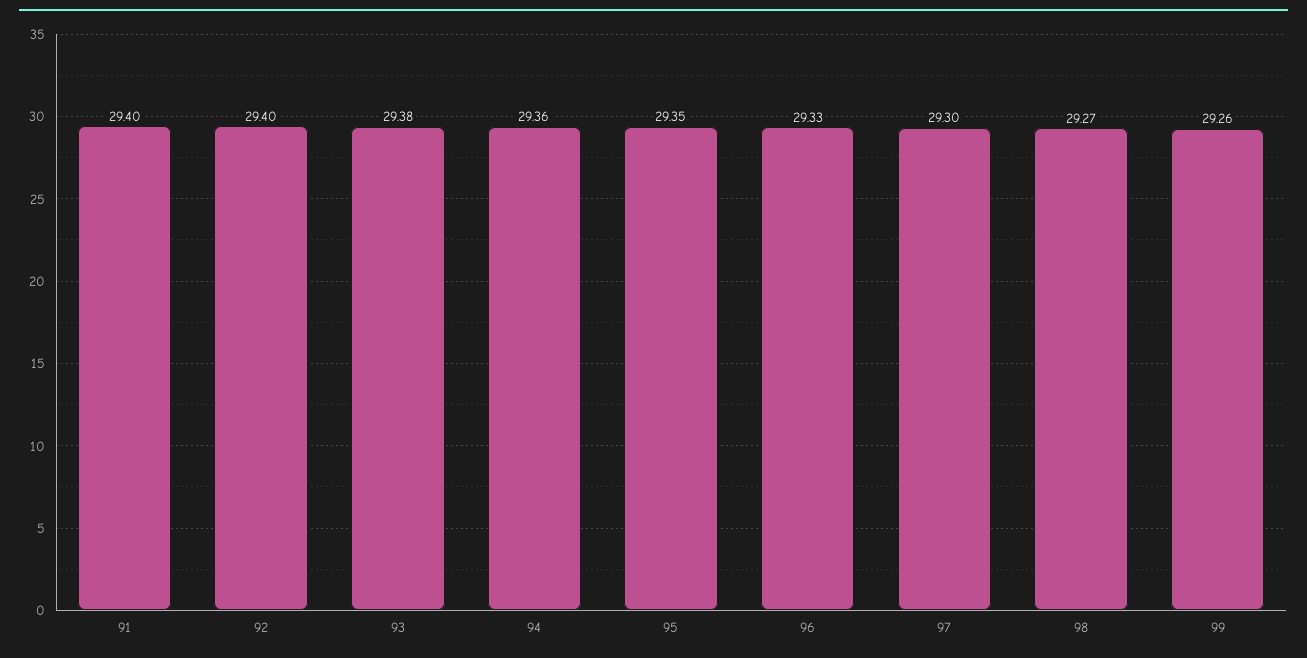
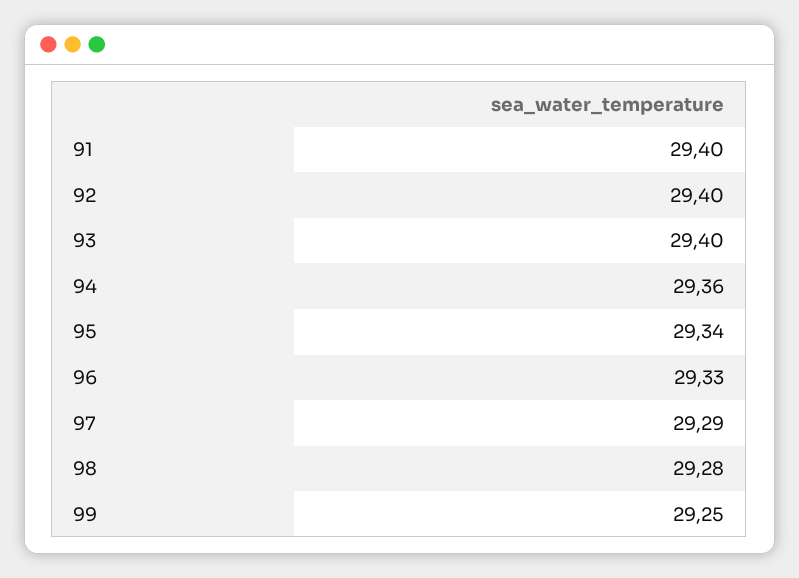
93: 29.38 -> 29.4
95: 29.35 -> 29.34
97: 29.3 -> 29.29
98: 29.27 -> 29.28
99: 29.26 -> 29.25

